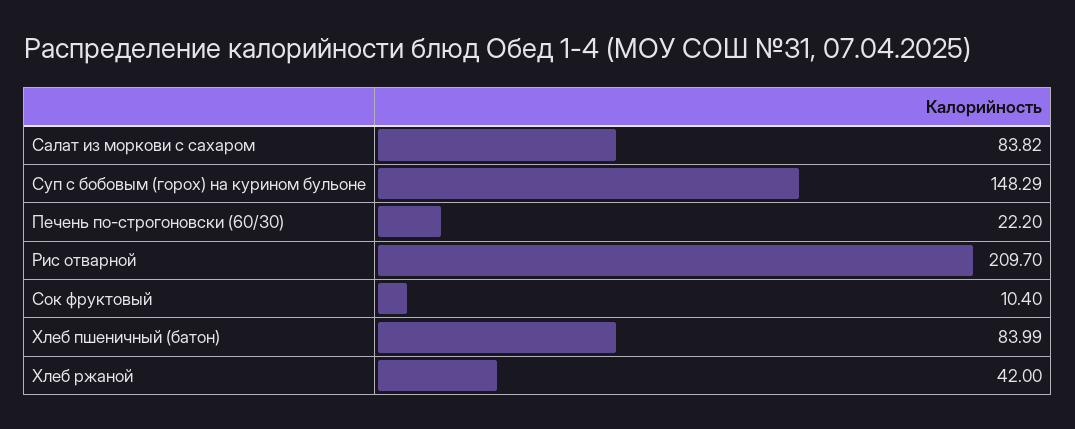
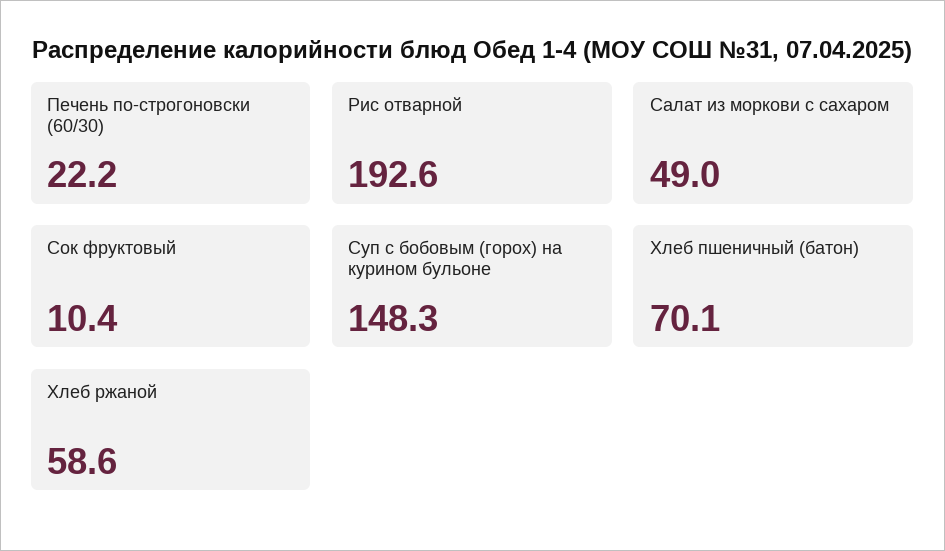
Салат из моркови с сахаром: 83.82 -> 49
Рис отварной: 209.7 -> 192.6
Хлеб пшеничный (батон): 83.99 -> 70.1
Хлеб ржаной: 42 -> 58.6

